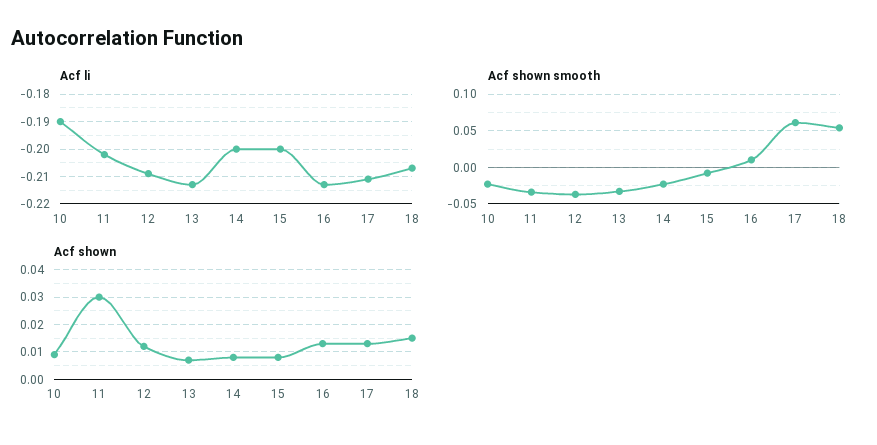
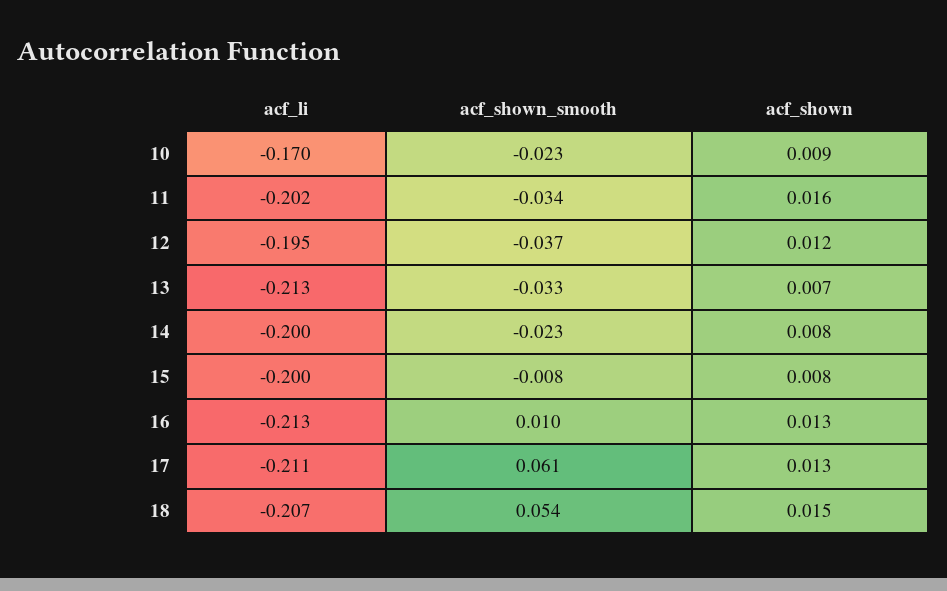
Acf li, 10: -0.19 -> -0.17
Acf li, 12: -0.21 -> -0.195
Acf shown, 11: 0.03 -> 0.016

